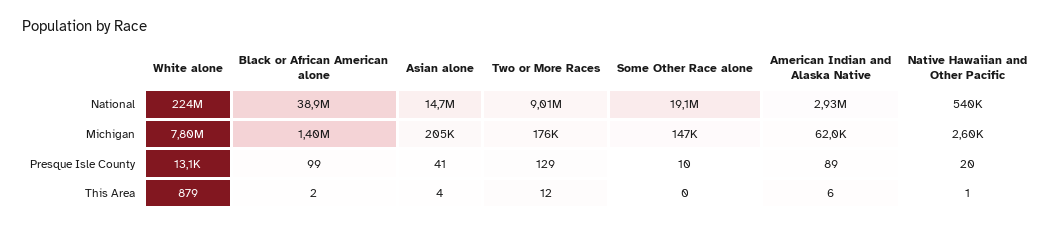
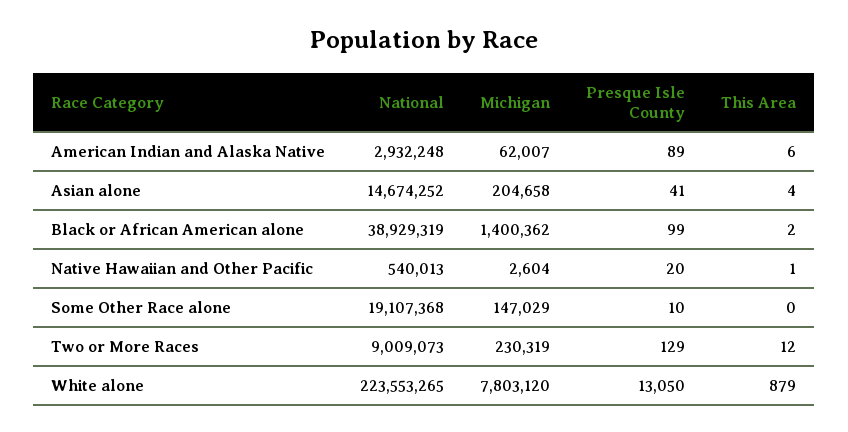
Two or More Races, Michigan: 176000 -> 230319

